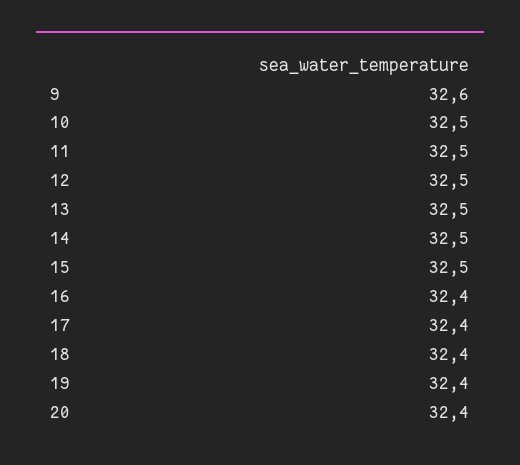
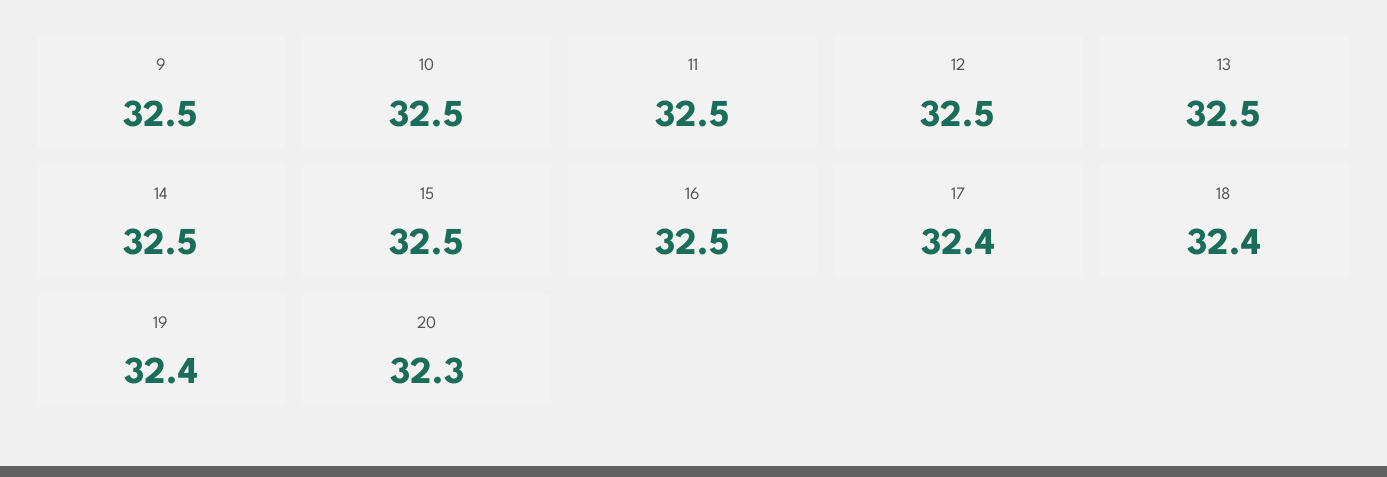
9: 32.6 -> 32.5
16: 32.4 -> 32.5
20: 32.4 -> 32.3

